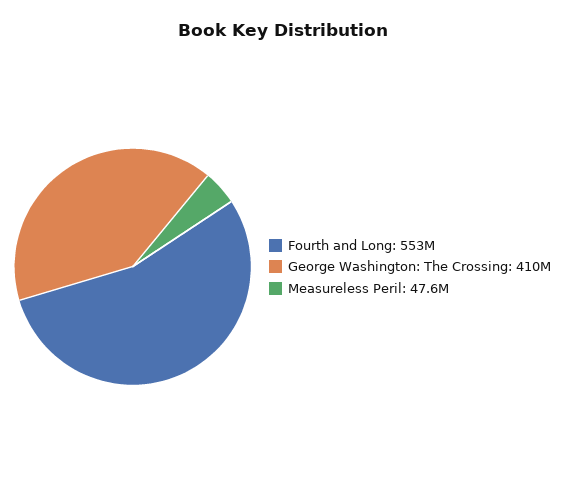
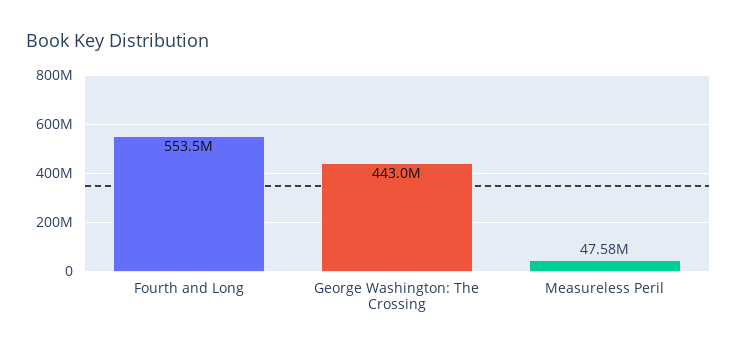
George Washington: The Crossing: 410000000 -> 443000000

